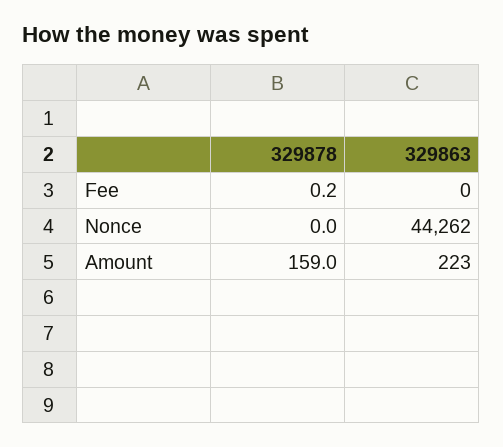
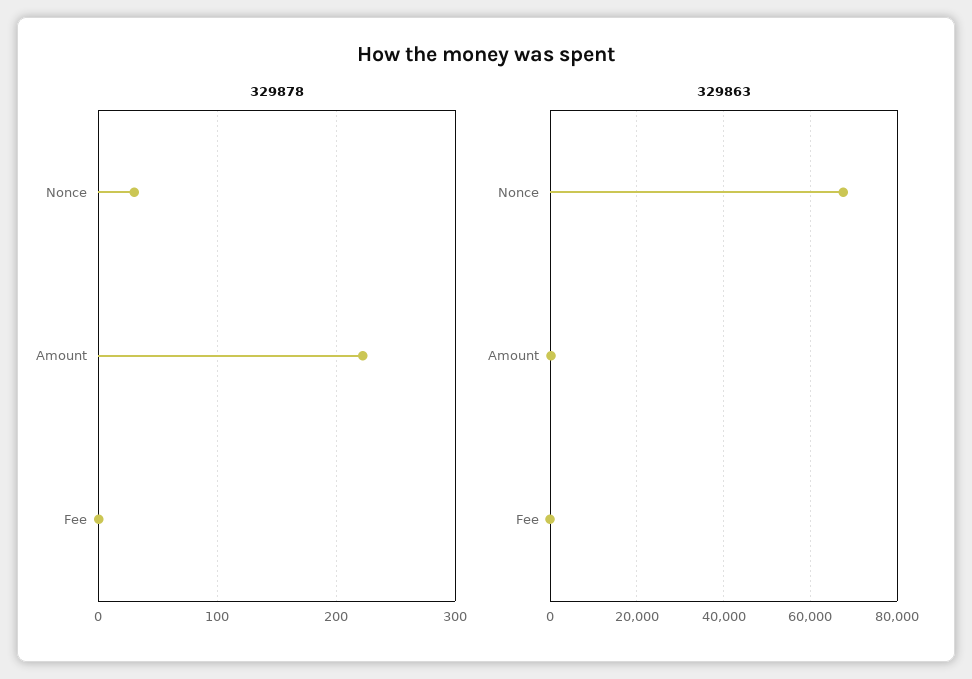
329878, Nonce: 0 -> 30
329863, Nonce: 44262 -> 68000
329878, Amount: 159 -> 220

